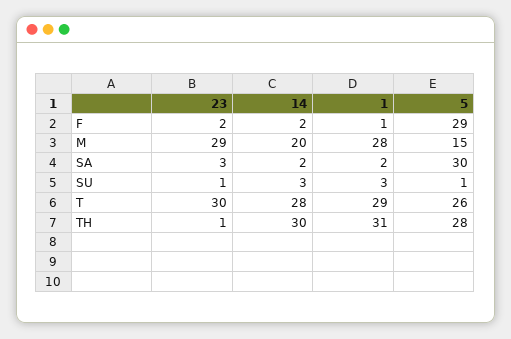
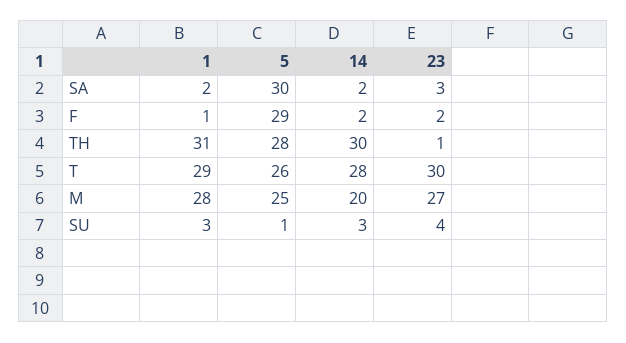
23, M: 29 -> 27
5, M: 15 -> 25
23, SU: 1 -> 4

